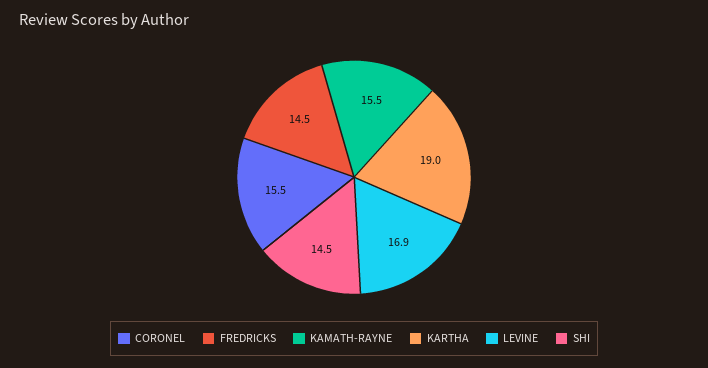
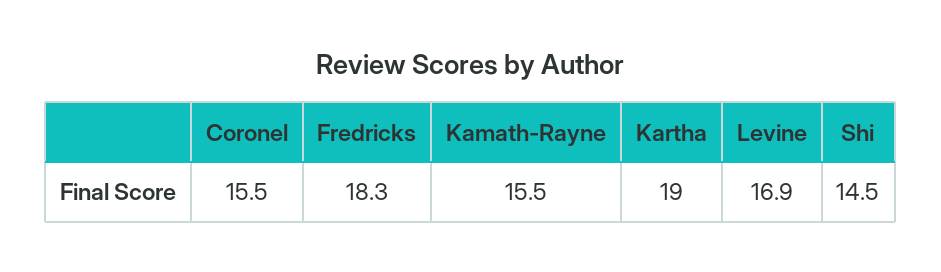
FREDRICKS: 14.5 -> 18.3

